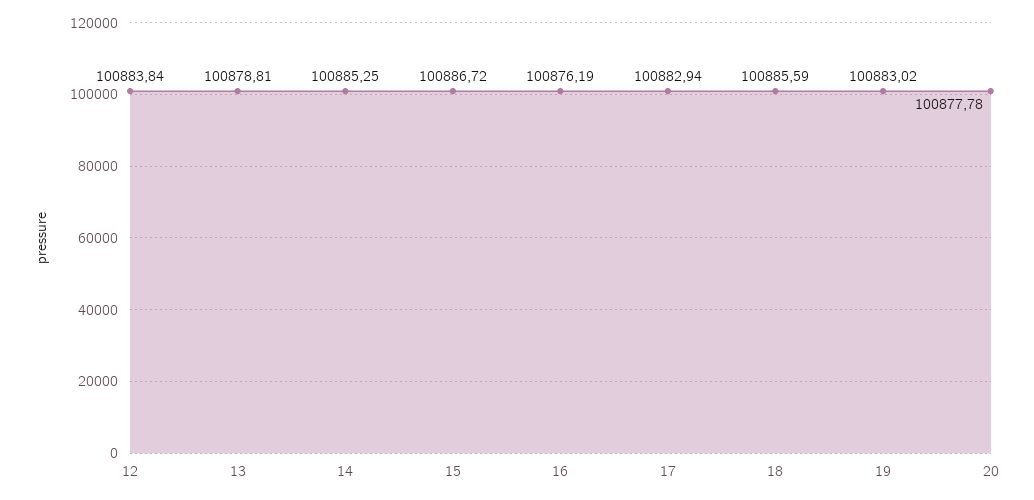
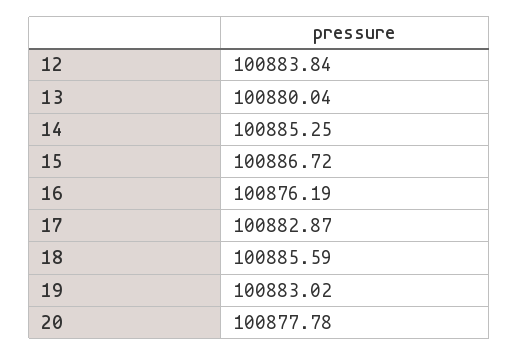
13: 100878.81 -> 100880.04
17: 100882.94 -> 100882.87

